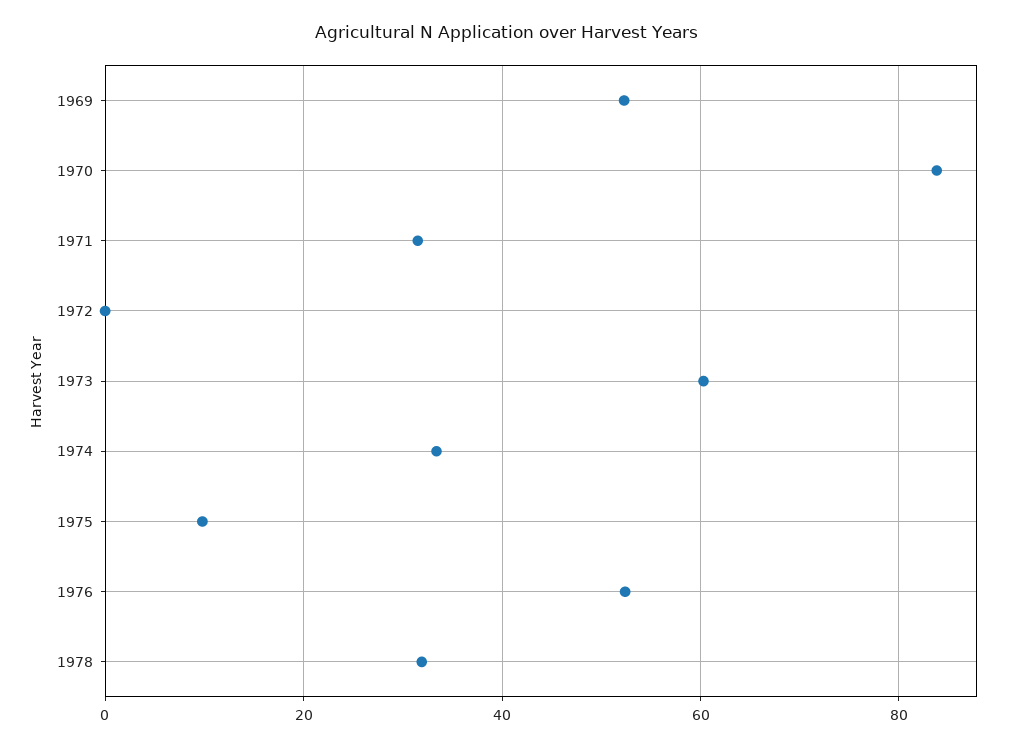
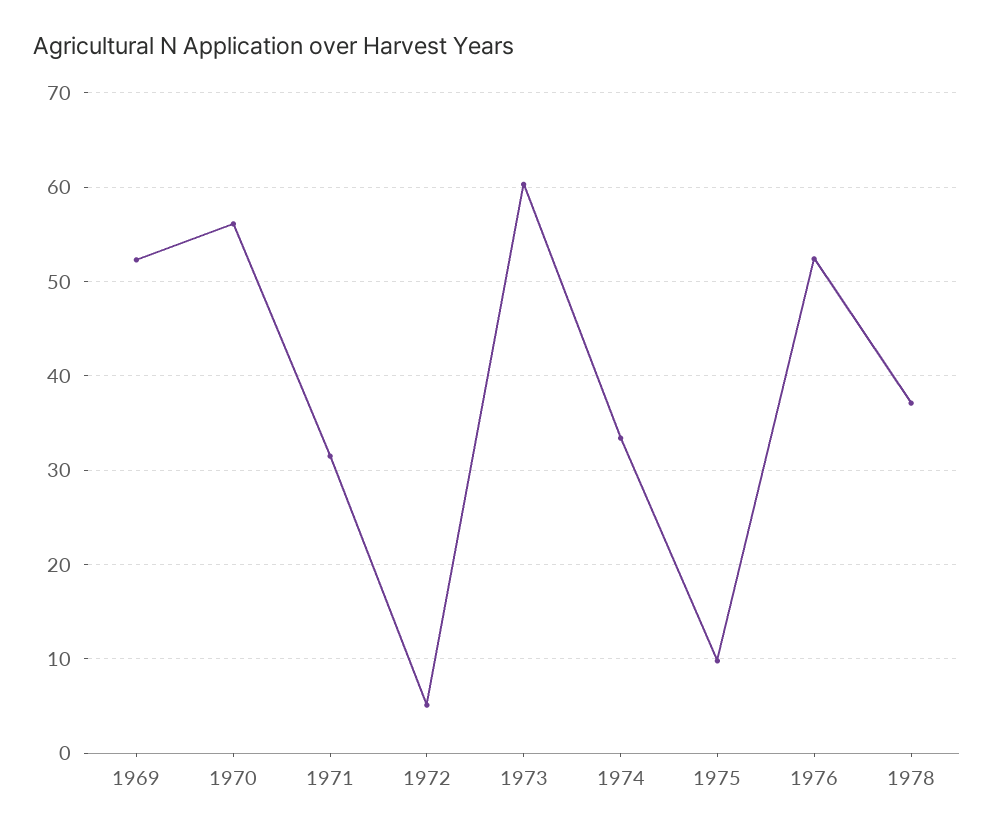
1970: 84 -> 56
1972: 0 -> 5
1978: 32 -> 37

